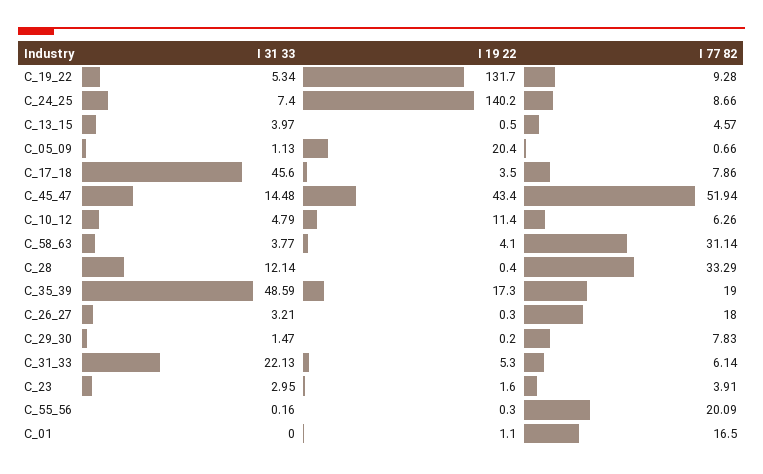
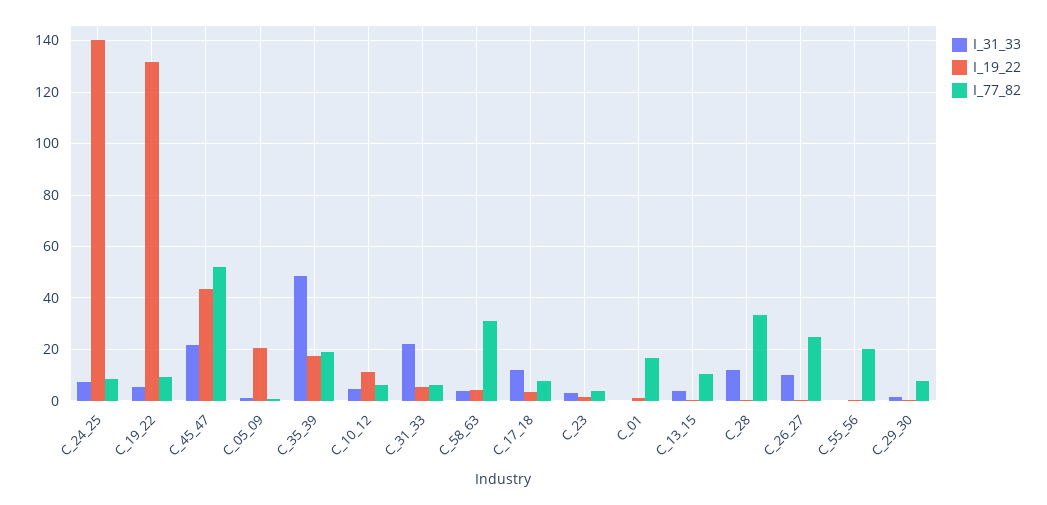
I 77 82, C_13_15: 4.57 -> 10
I 31 33, C_17_18: 45.6 -> 12.5
I 31 33, C_45_47: 14.48 -> 22.5
I 31 33, C_26_27: 3.21 -> 10
I 77 82, C_26_27: 18 -> 25

